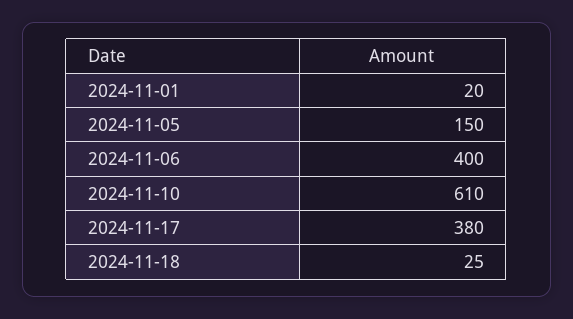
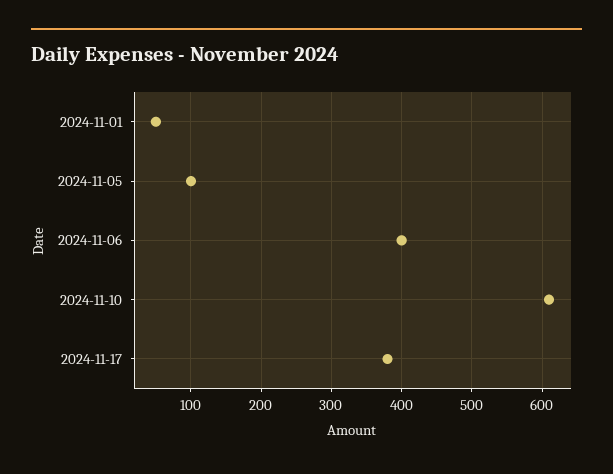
2024-11-01: 20 -> 50
2024-11-05: 150 -> 100
2024-11-18: 25 -> none

